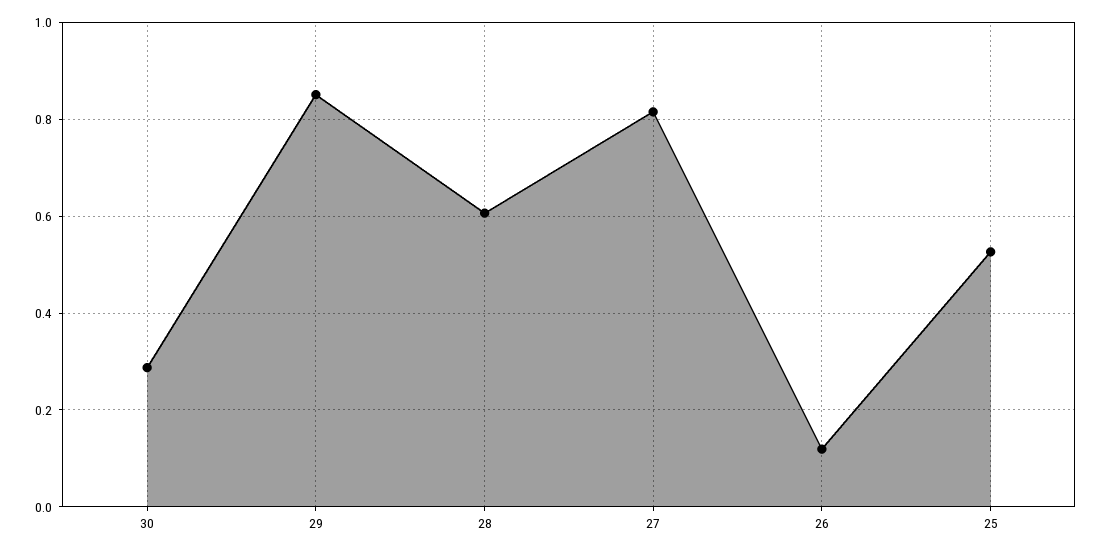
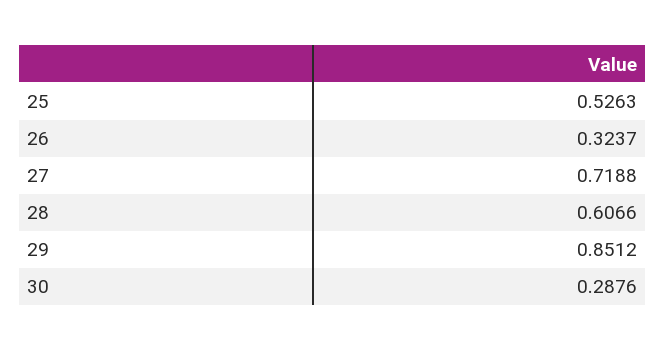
27: 0.82 -> 0.7188
26: 0.12 -> 0.3237

